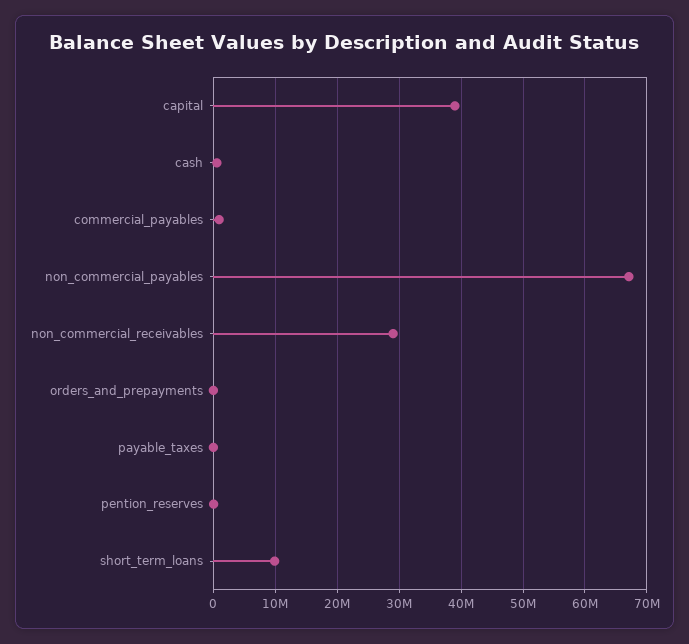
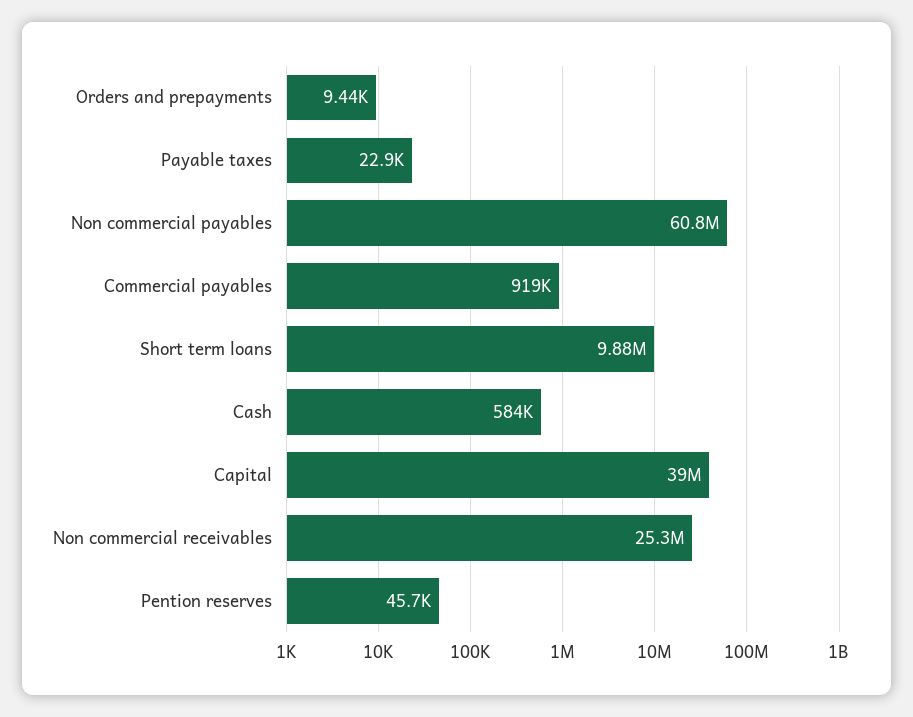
non_commercial_payables: 67000000 -> 60800000
non_commercial_receivables: 29000000 -> 25300000

